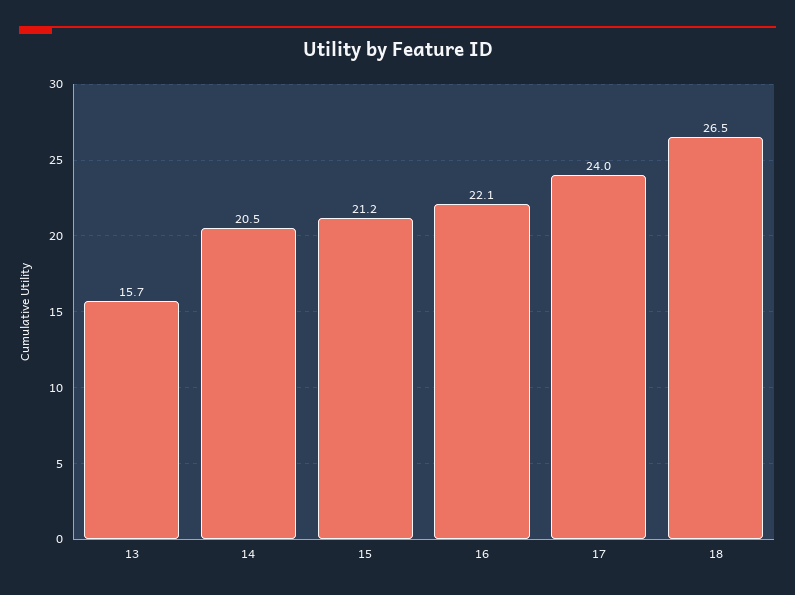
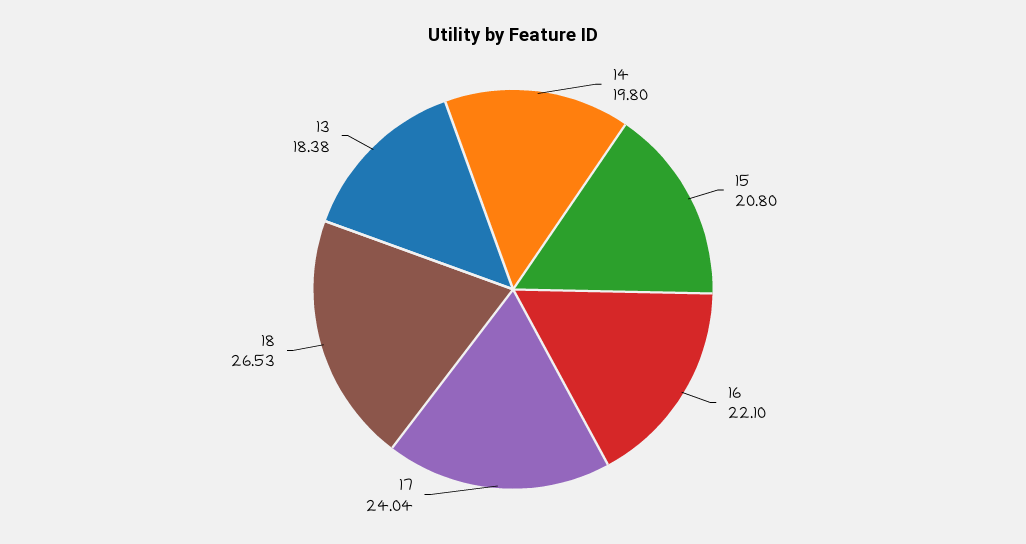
13: 15.7 -> 18.38
14: 20.5 -> 19.8
15: 21.2 -> 20.8

